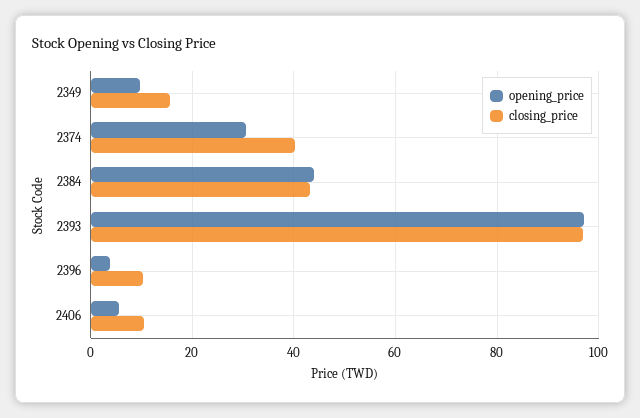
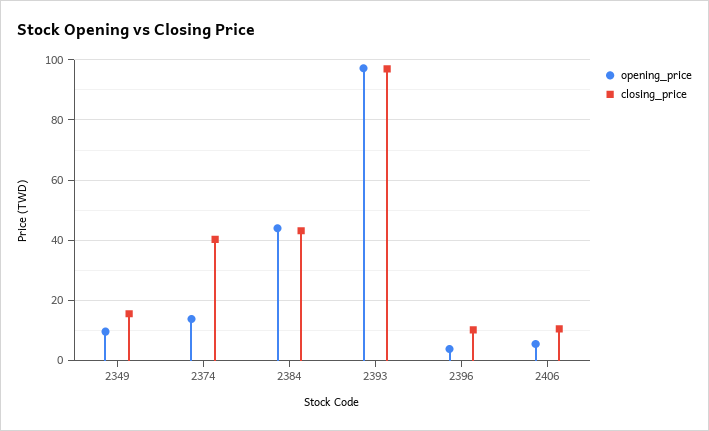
opening_price, 2374: 30 -> 14

